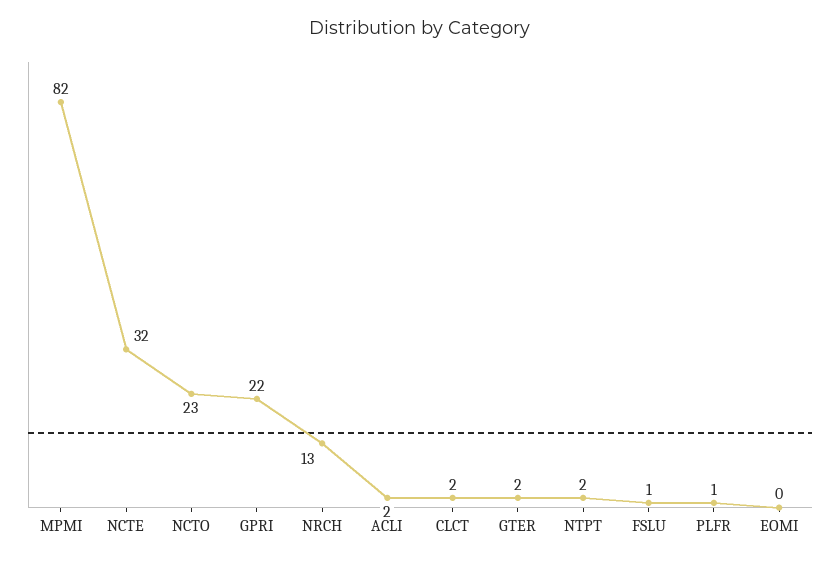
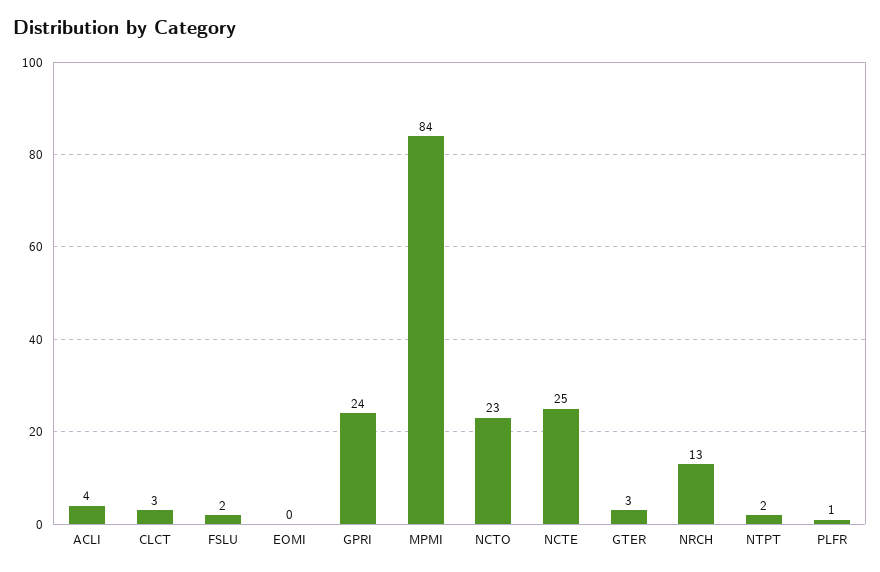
MPMI: 82 -> 84
NCTE: 32 -> 25
GPRI: 22 -> 24
ACLI: 2 -> 4
CLCT: 2 -> 3
GTER: 2 -> 3
FSLU: 1 -> 2

